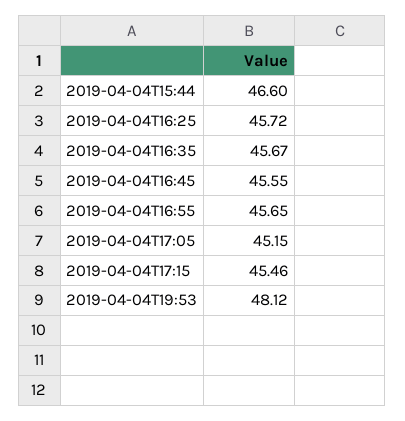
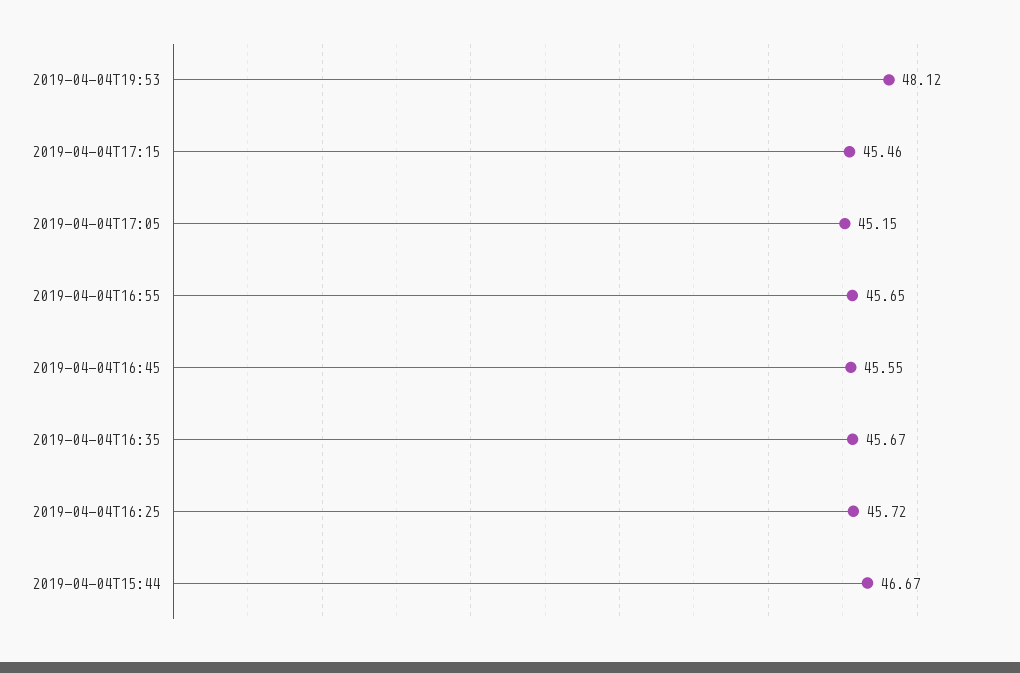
2019-04-04T15:44: 46.6 -> 46.67

